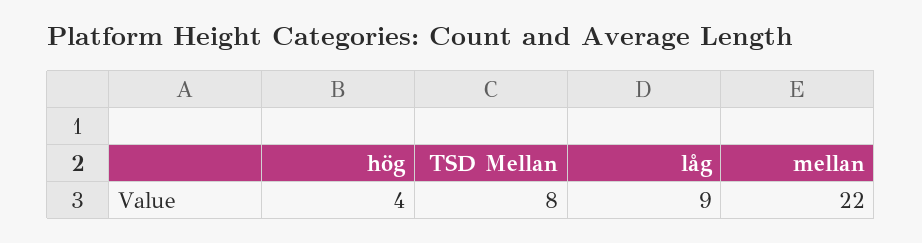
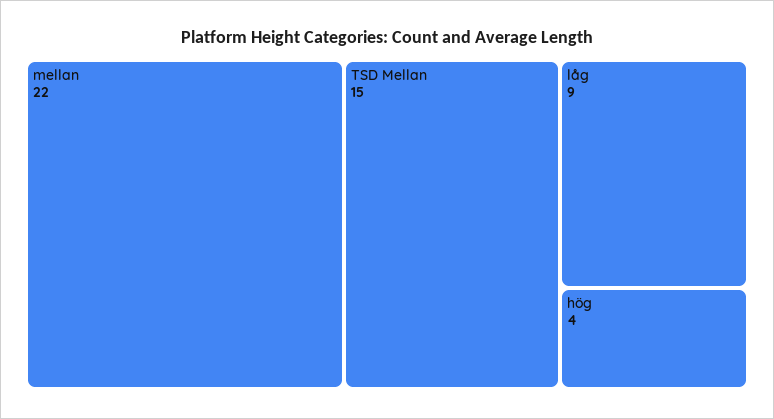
TSD Mellan: 8 -> 15

